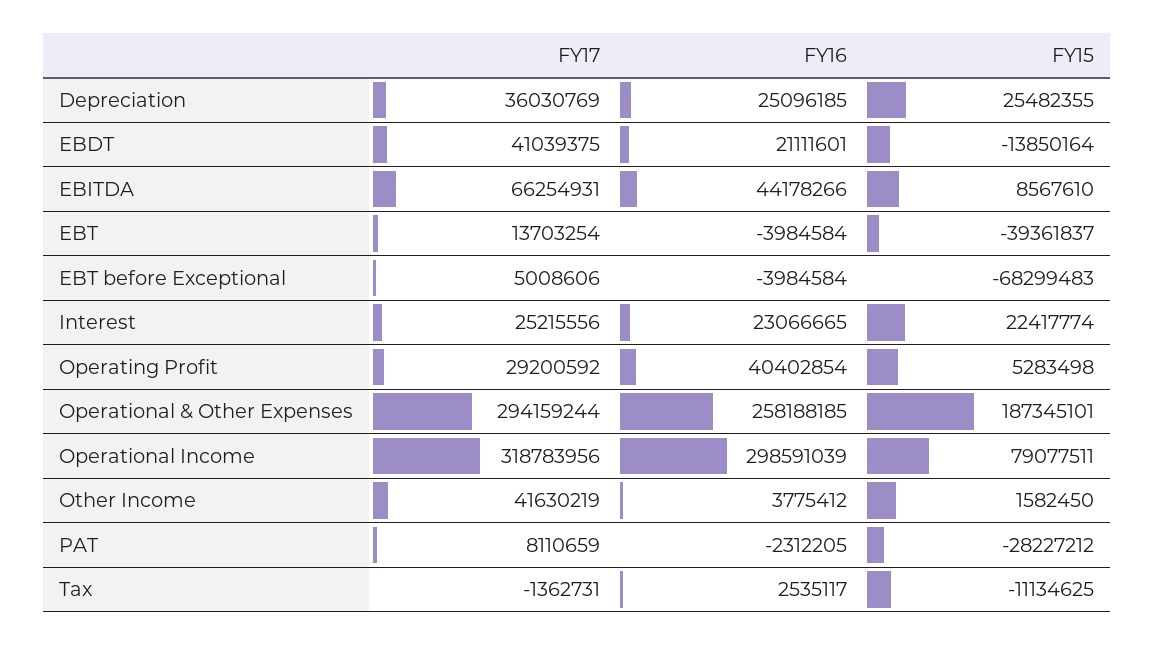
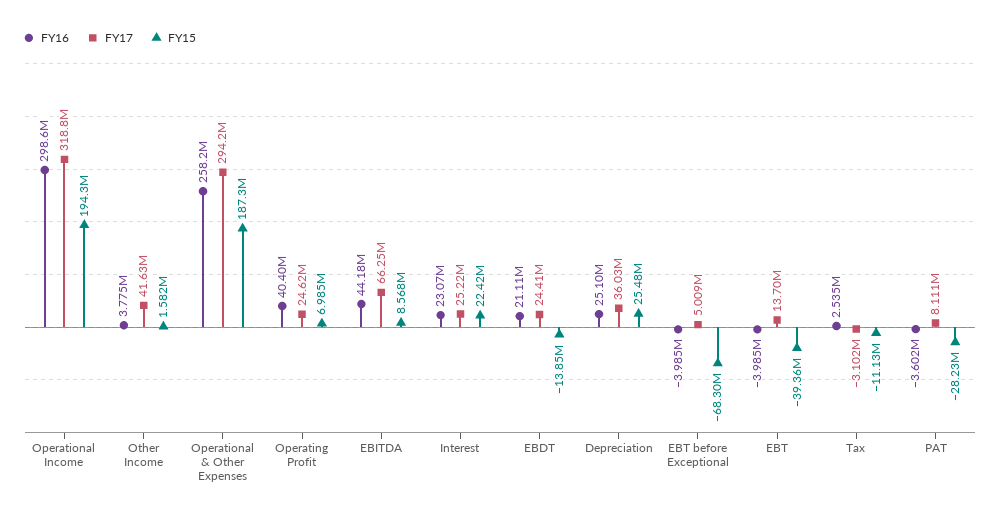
FY17, EBDT: 41039375 -> 24410000
FY17, Operating Profit: 29200592 -> 24620000
FY15, Operating Profit: 5283498 -> 6985000
FY15, Operational Income: 79077511 -> 194300000
FY16, PAT: -2312205 -> -3602000
FY17, Tax: -1362731 -> -3102000

